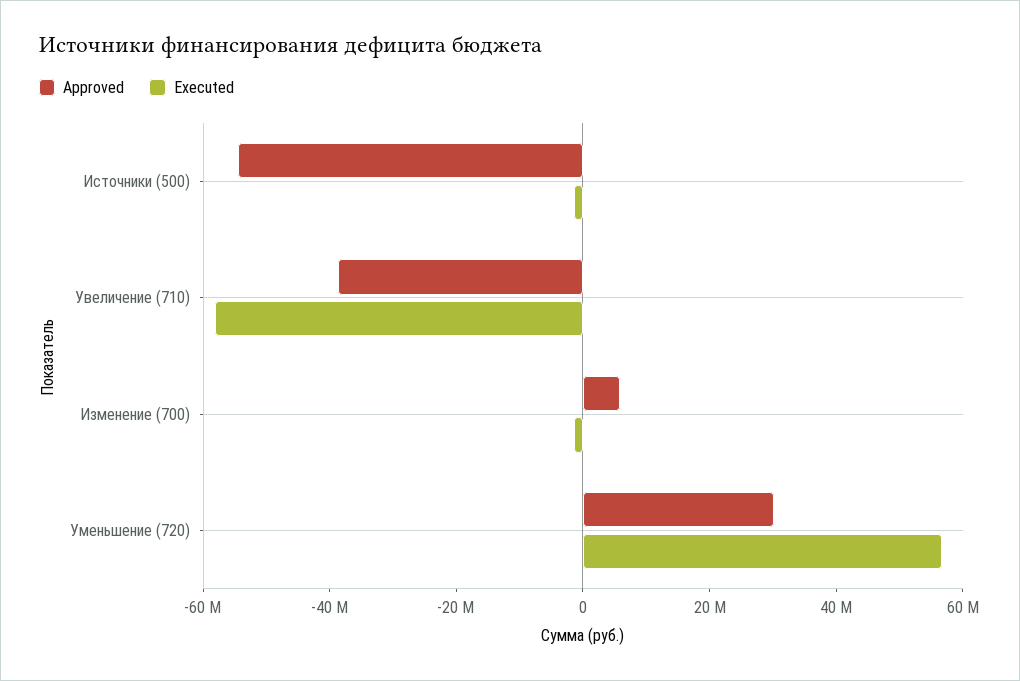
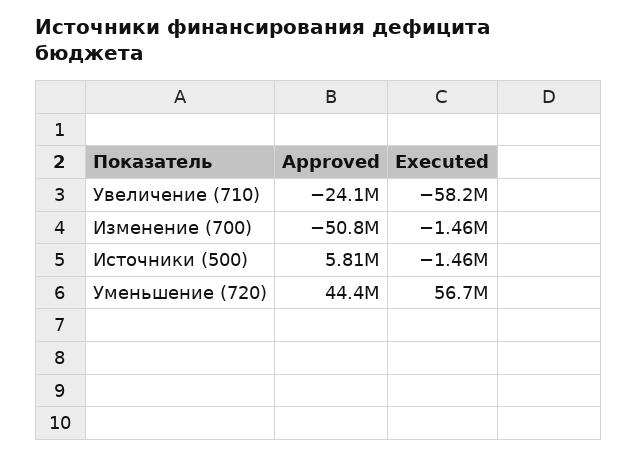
Approved, Источники (500): -55000000 -> 5810000
Approved, Увеличение (710): -40000000 -> -24100000
Approved, Изменение (700): 5000000 -> -50800000
Approved, Уменьшение (720): 30000000 -> 44400000

